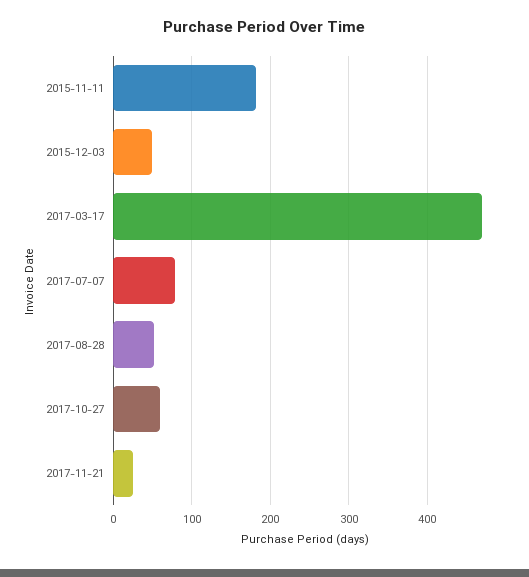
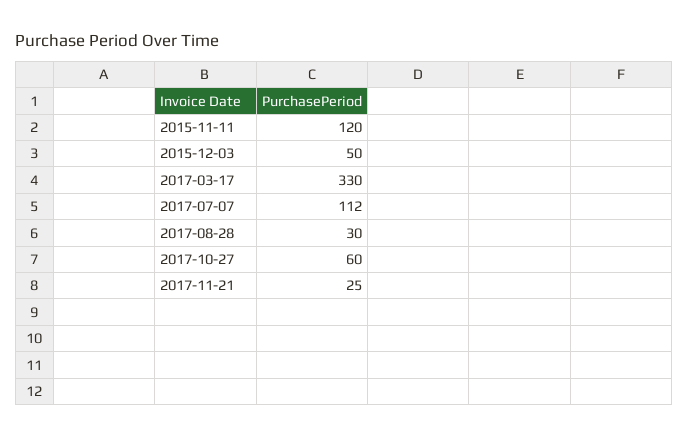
2015-11-11: 180 -> 120
2017-03-17: 470 -> 330
2017-07-07: 80 -> 112
2017-08-28: 50 -> 30

